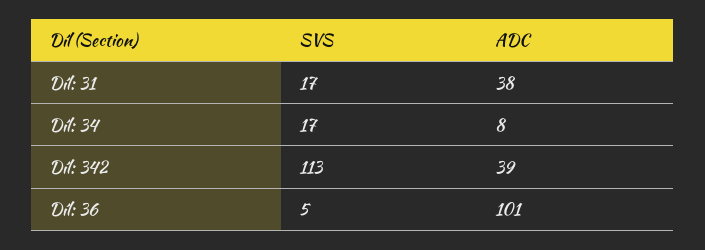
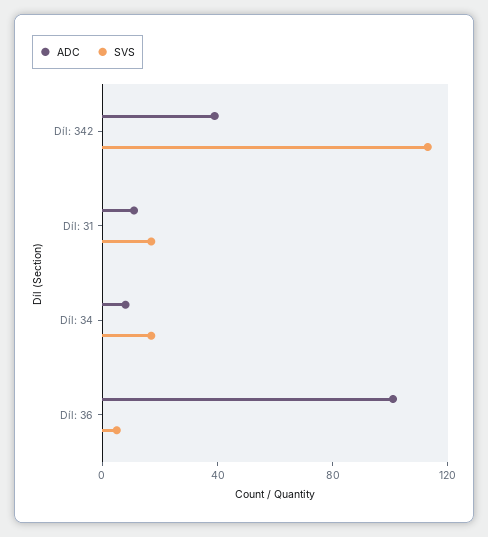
ADC, Díl: 31: 38 -> 10

